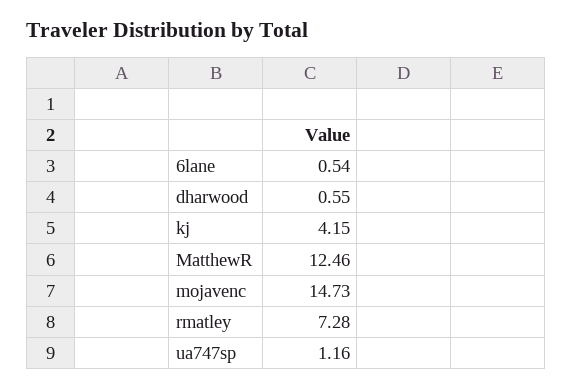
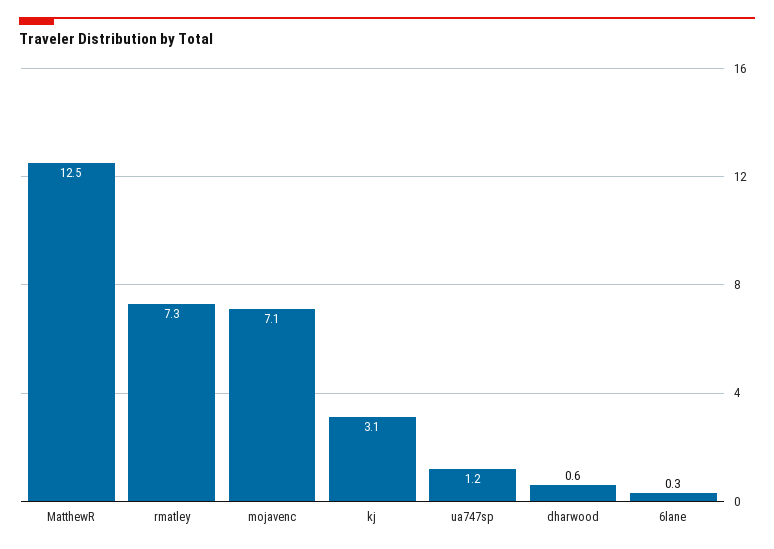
6lane: 0.54 -> 0.3
kj: 4.15 -> 3.1
mojavenc: 14.73 -> 7.1

